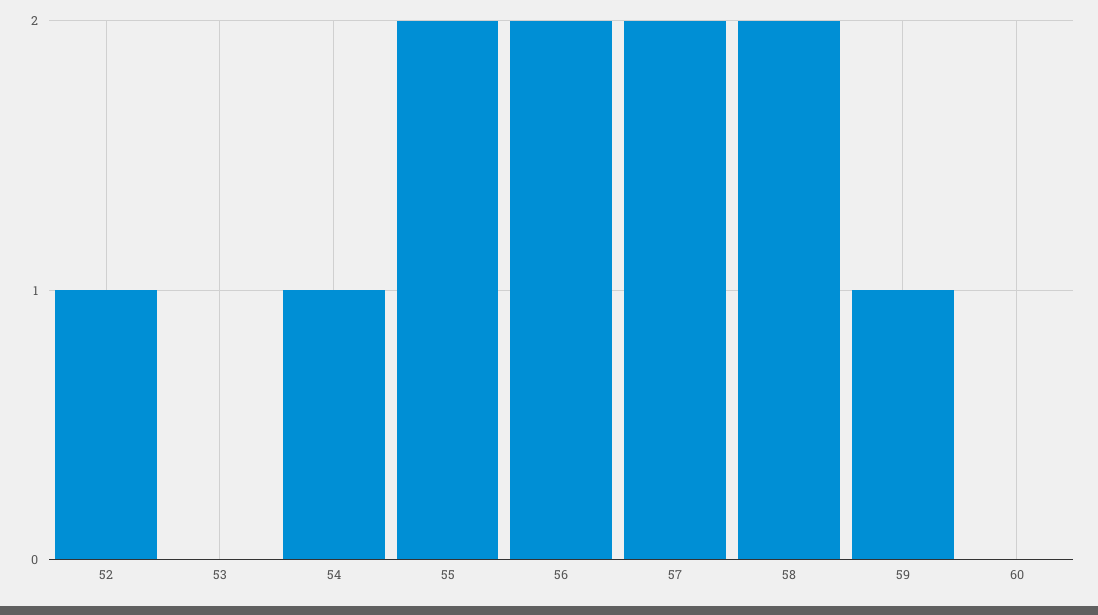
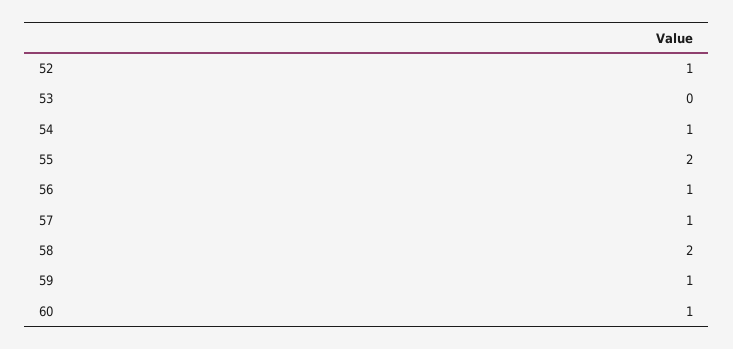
56: 2 -> 1
57: 2 -> 1
60: 0 -> 1

